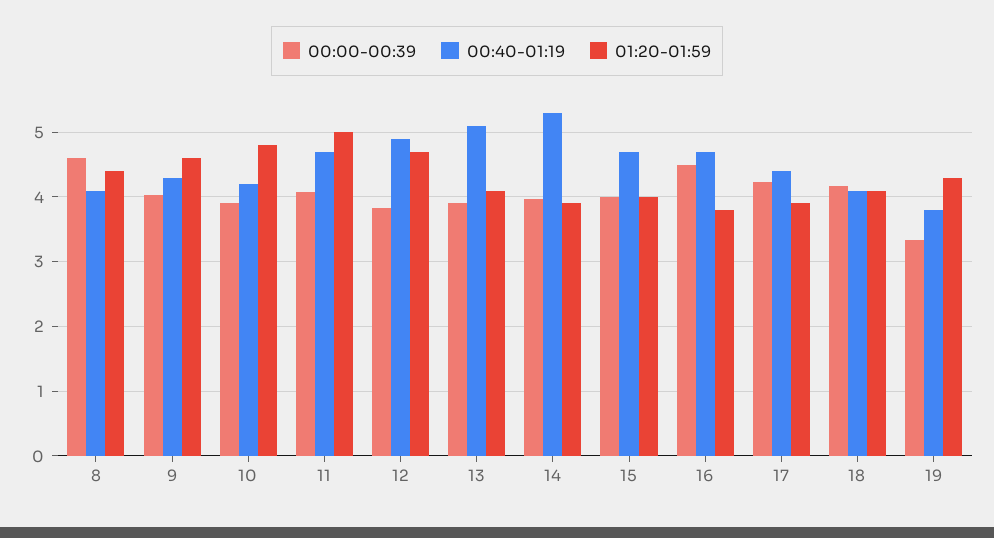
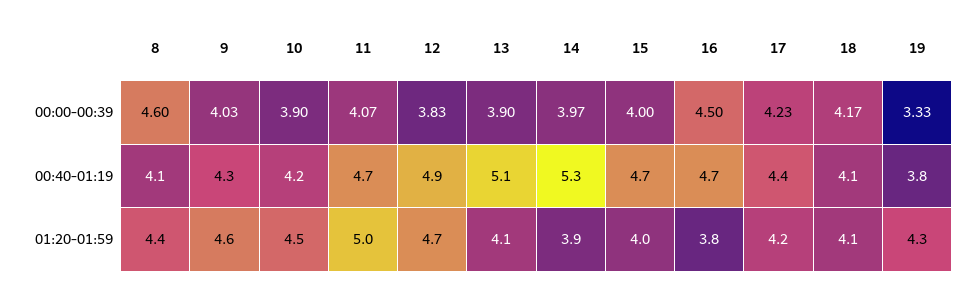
01:20-01:59, 10: 4.8 -> 4.5
01:20-01:59, 17: 3.9 -> 4.2

